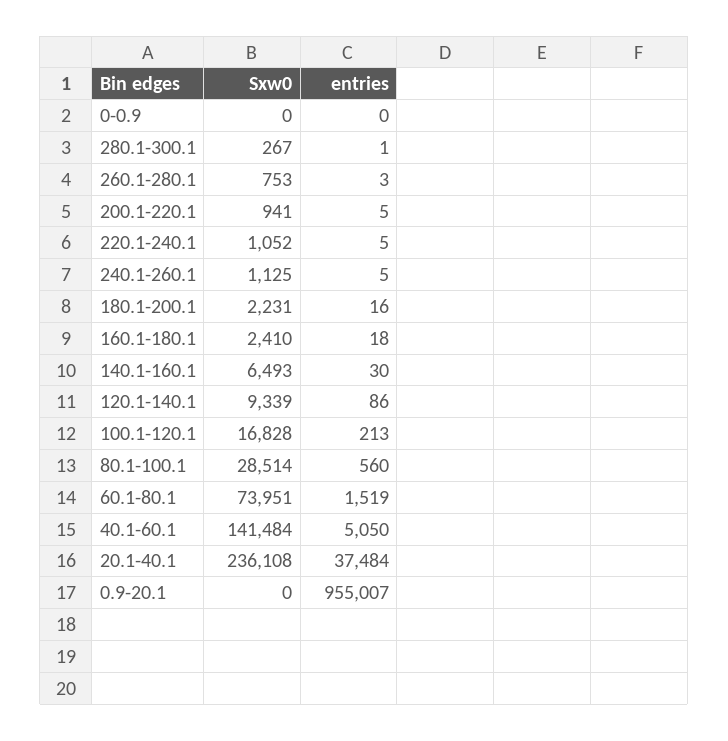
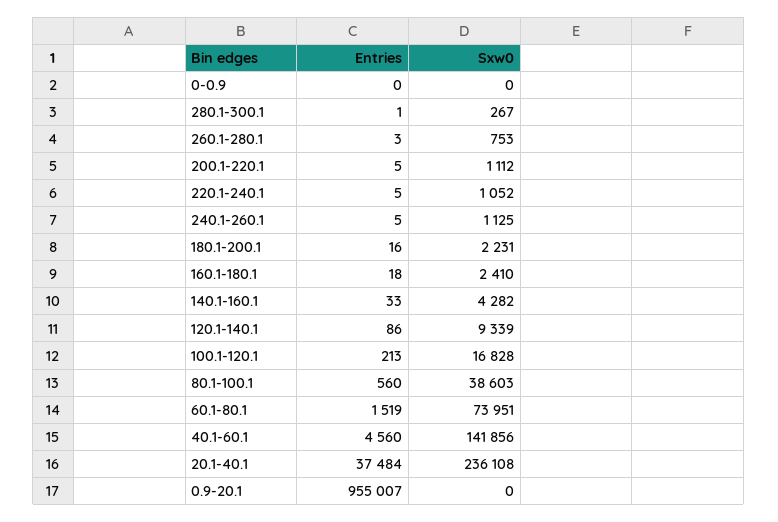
Sxw0, 200.1-220.1: 941 -> 1112
Sxw0, 140.1-160.1: 6493 -> 4282
entries, 140.1-160.1: 30 -> 33
Sxw0, 80.1-100.1: 28514 -> 38603
Sxw0, 40.1-60.1: 141484 -> 141856
entries, 40.1-60.1: 5050 -> 4560

